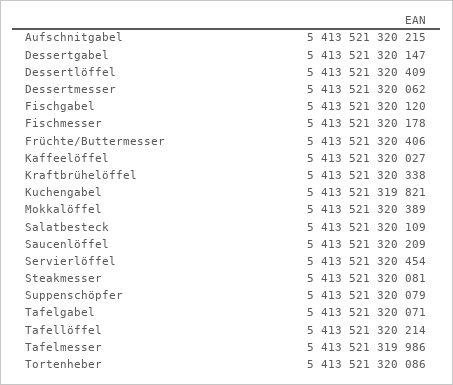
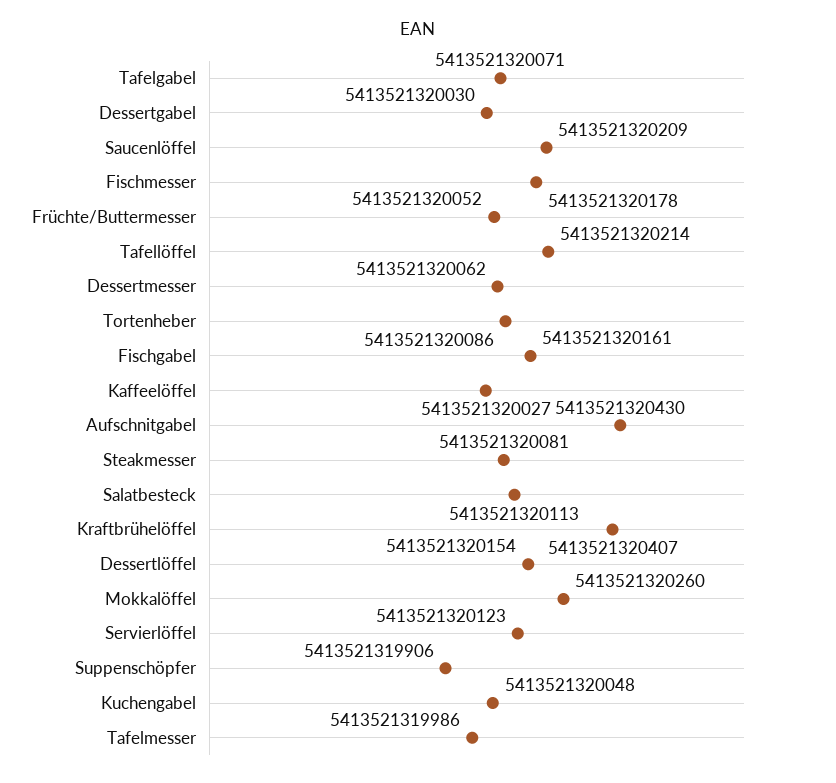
Aufschnitgabel: 5413521320215 -> 5413521320430
Dessertgabel: 5413521320147 -> 5413521320030
Dessertlöffel: 5413521320409 -> 5413521320154
Fischgabel: 5413521320120 -> 5413521320161
Früchte/Buttermesser: 5413521320406 -> 5413521320052
Kraftbrühelöffel: 5413521320338 -> 5413521320407
Kuchengabel: 5413521319821 -> 5413521320048
Mokkalöffel: 5413521320389 -> 5413521320260
Salatbesteck: 5413521320109 -> 5413521320113
Servierlöffel: 5413521320454 -> 5413521320123
Suppenschöpfer: 5413521320079 -> 5413521319906

